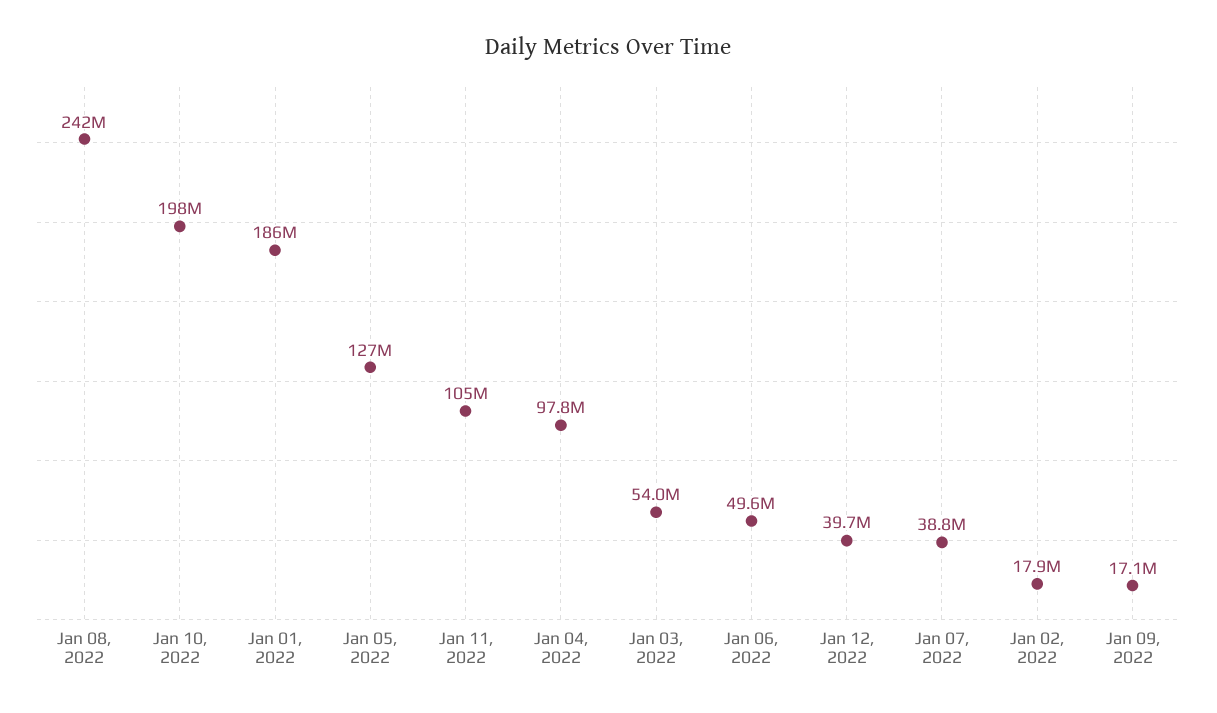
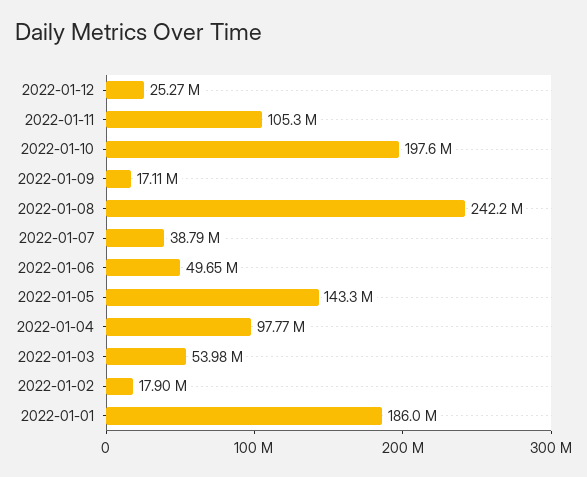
Jan 05, 2022: 127000000 -> 143300000
Jan 12, 2022: 39700000 -> 25270000

